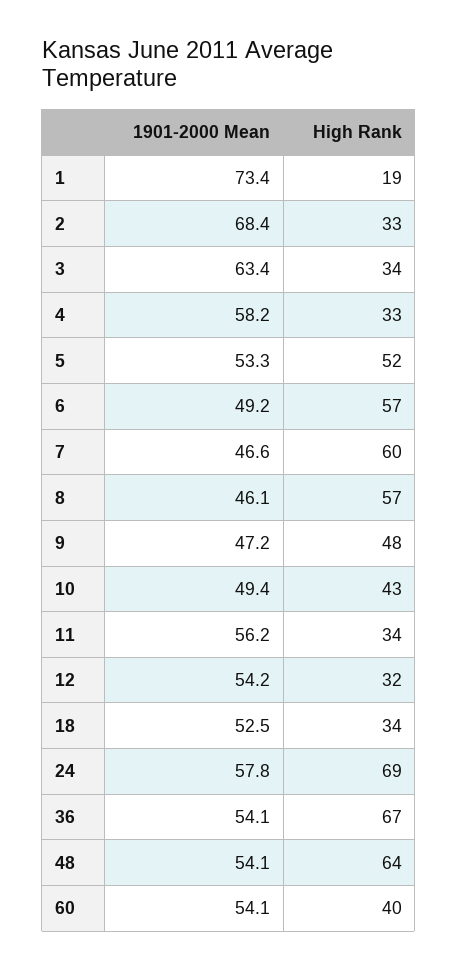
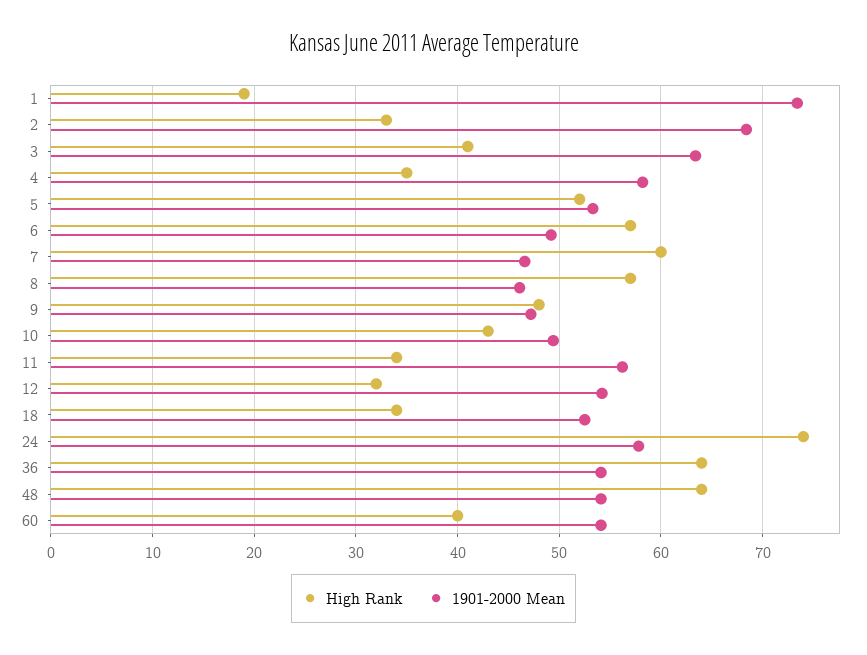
High Rank, 3: 34 -> 41
High Rank, 4: 33 -> 35
High Rank, 24: 69 -> 74
High Rank, 36: 67 -> 64

